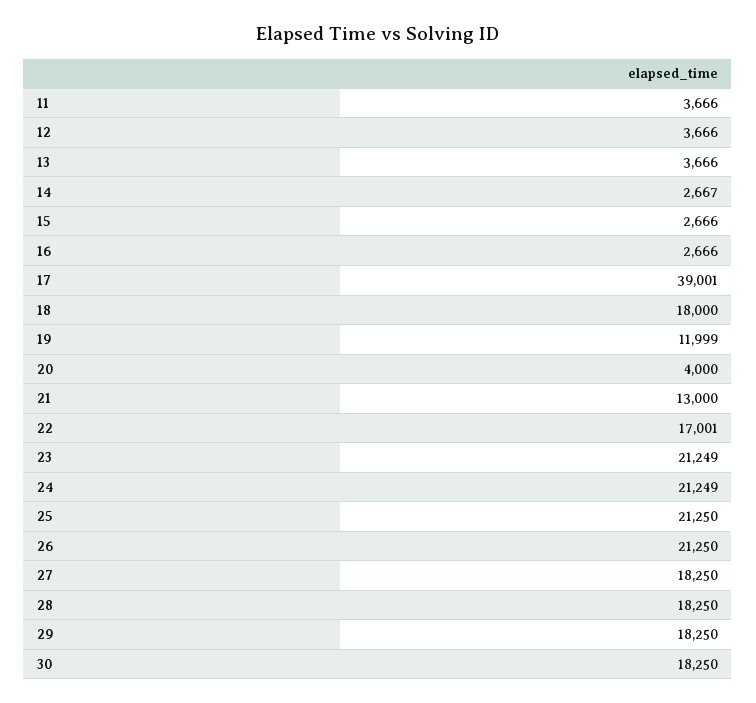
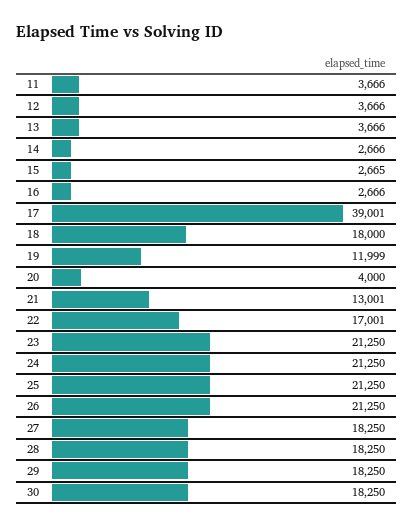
14: 2667 -> 2666
15: 2666 -> 2665
21: 13000 -> 13001
23: 21249 -> 21250
24: 21249 -> 21250

